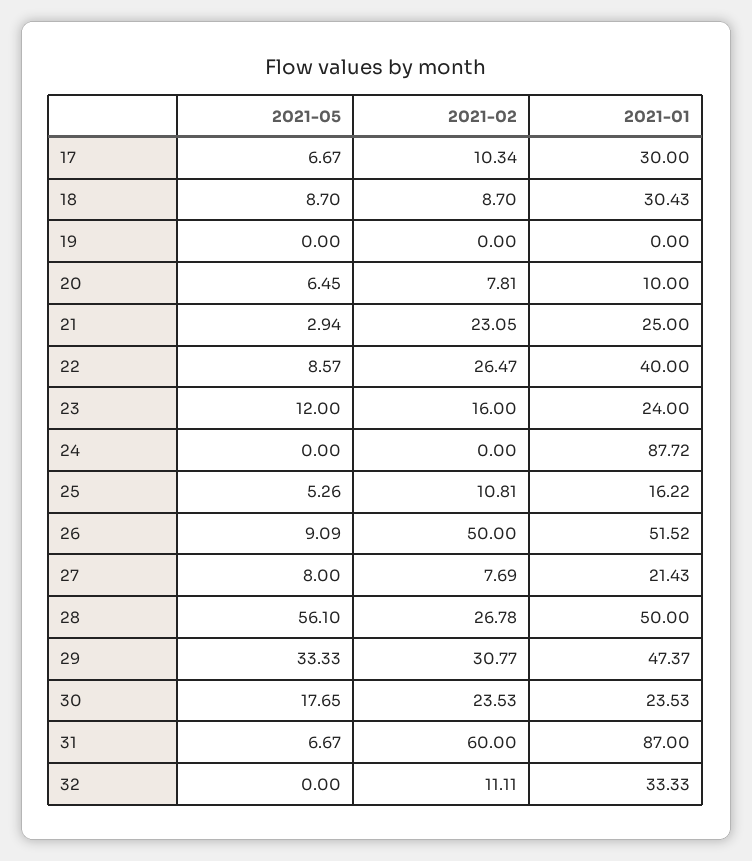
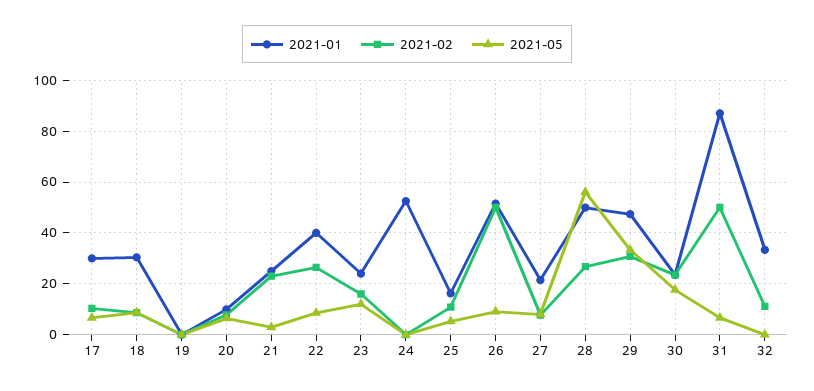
2021-01, 24: 87.72 -> 52.5
2021-02, 31: 60 -> 50

